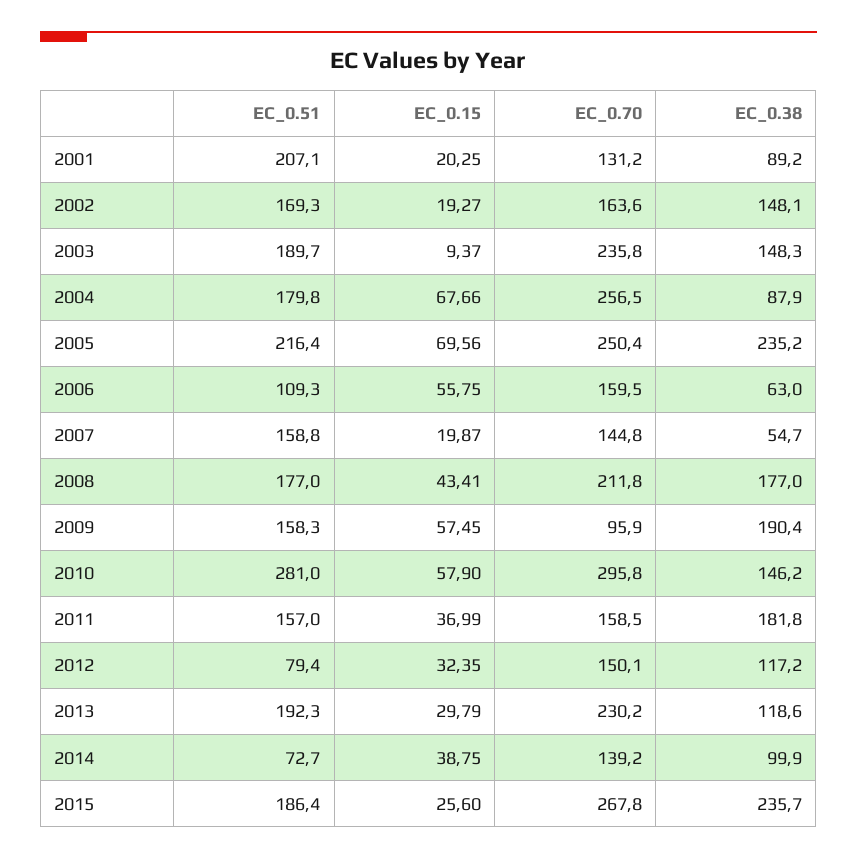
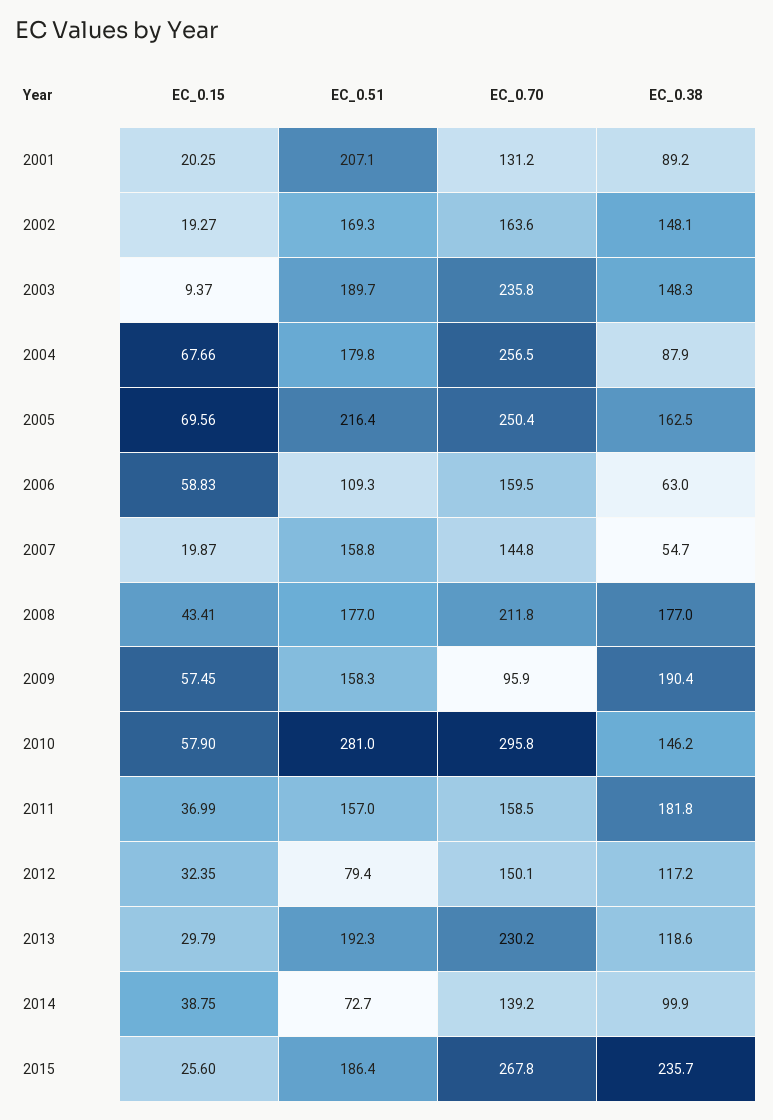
EC_0.38, 2005: 235.2 -> 162.5
EC_0.15, 2006: 55.75 -> 58.83

